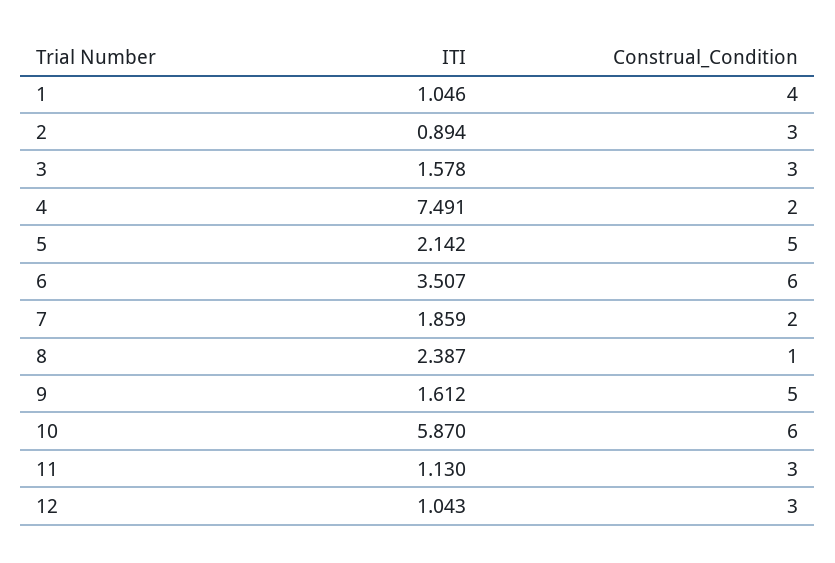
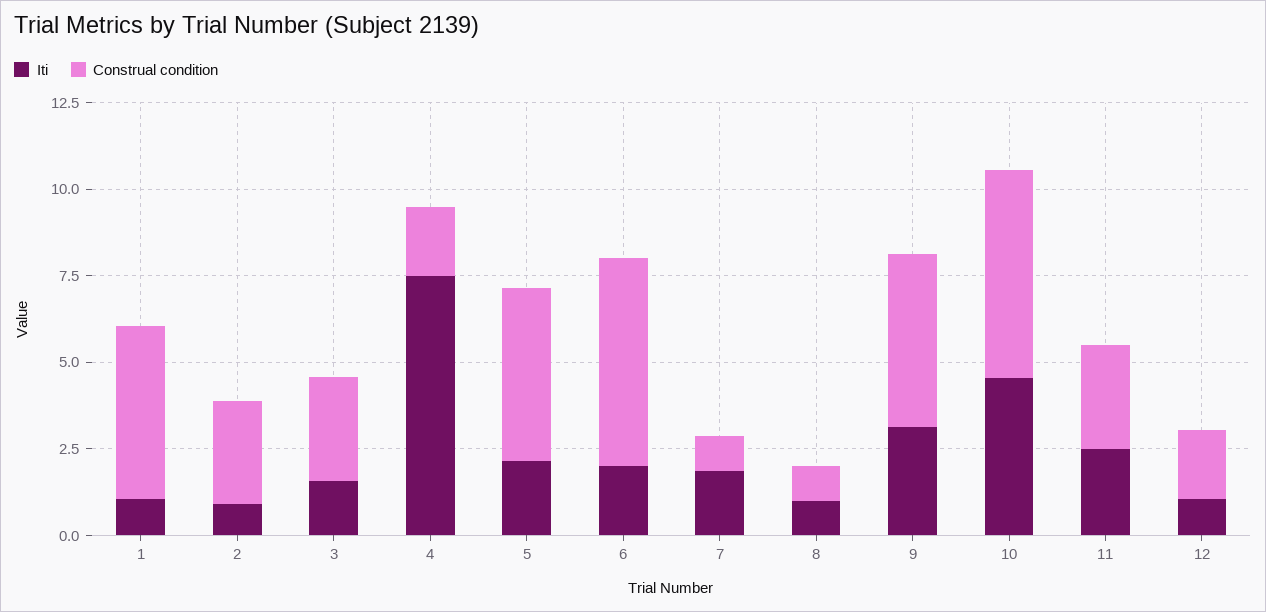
Construal_Condition, 1: 4 -> 5
ITI, 6: 3.507 -> 2
Construal_Condition, 7: 2 -> 1
ITI, 8: 2.387 -> 1
ITI, 9: 1.612 -> 3
ITI, 10: 5.87 -> 4.5
ITI, 11: 1.13 -> 2.5
Construal_Condition, 12: 3 -> 2

